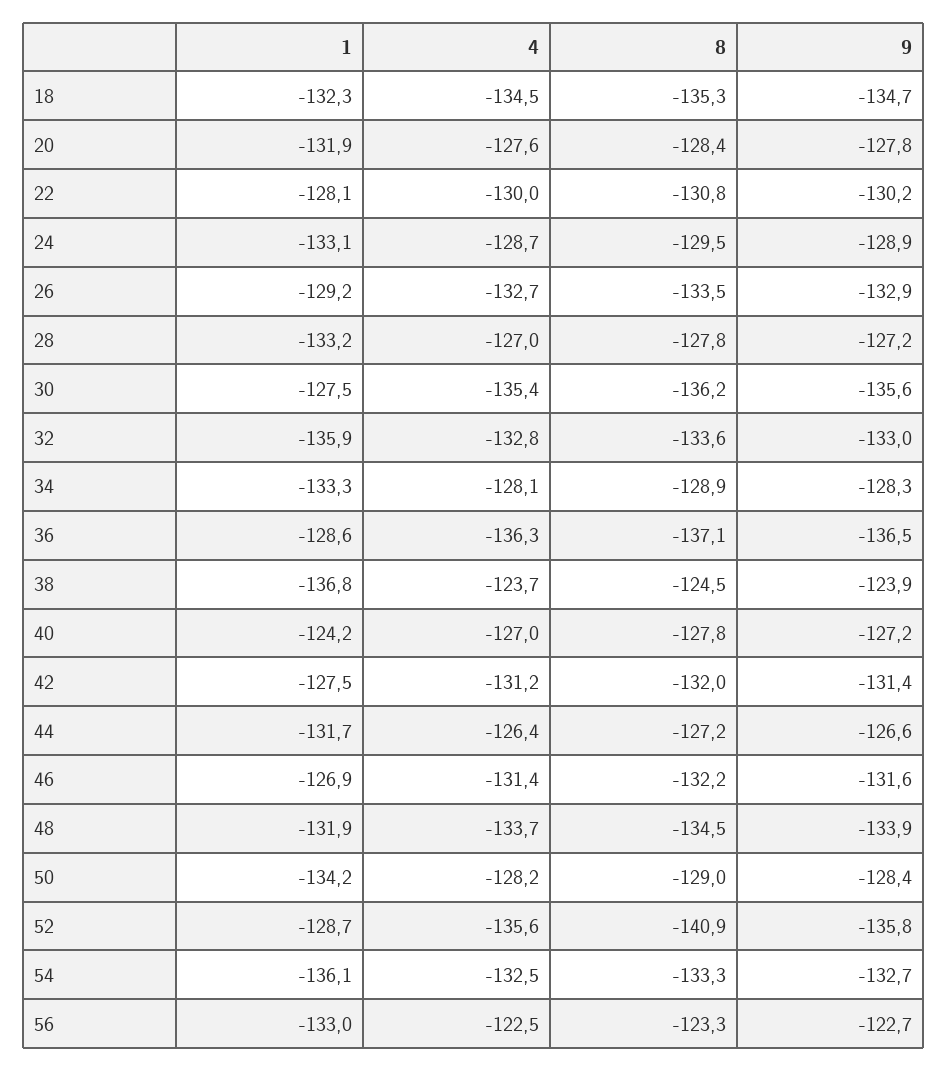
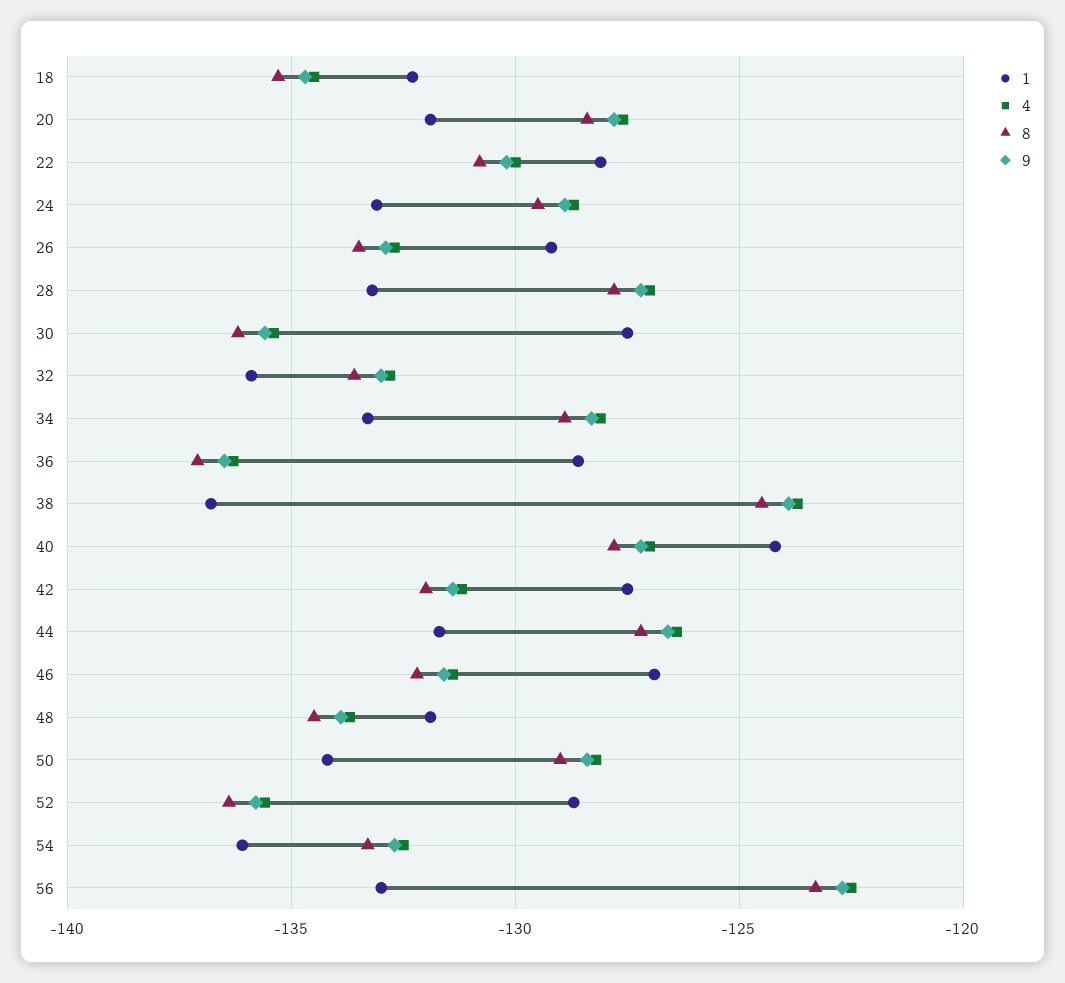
8, 52: -140.9 -> -136.5

